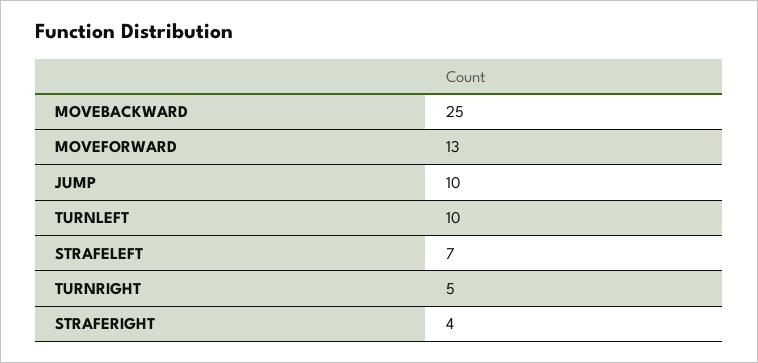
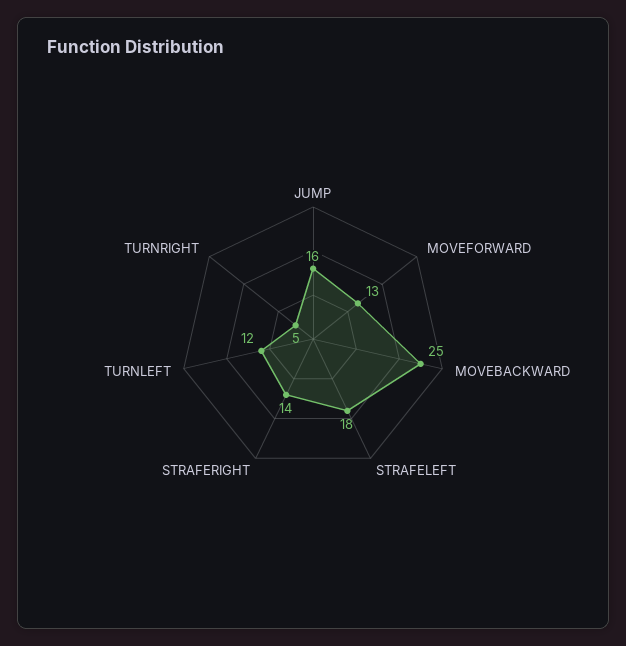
JUMP: 10 -> 16
TURNLEFT: 10 -> 12
STRAFELEFT: 7 -> 18
STRAFERIGHT: 4 -> 14

